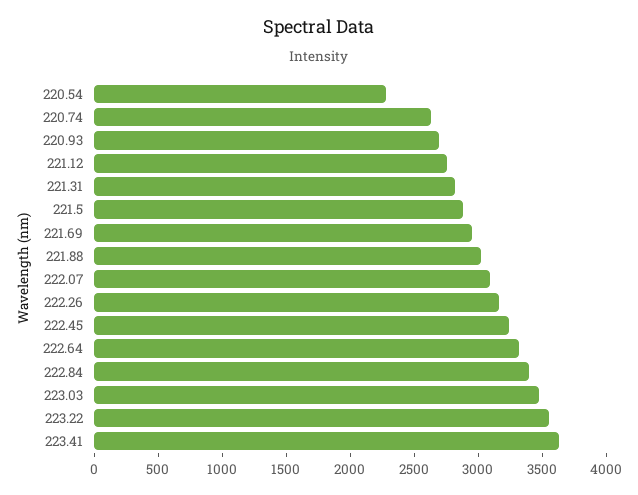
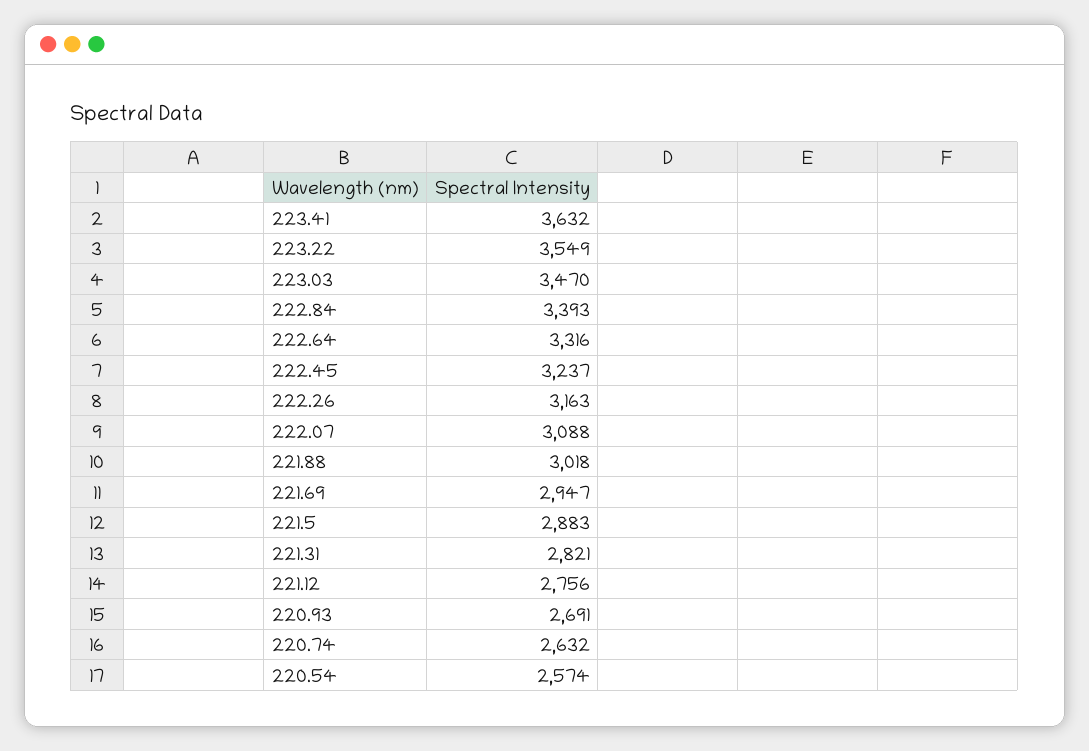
220.54: 2300 -> 2574

